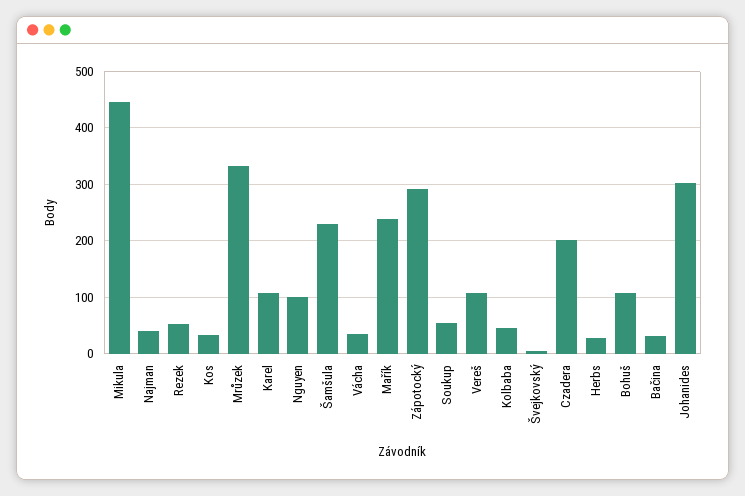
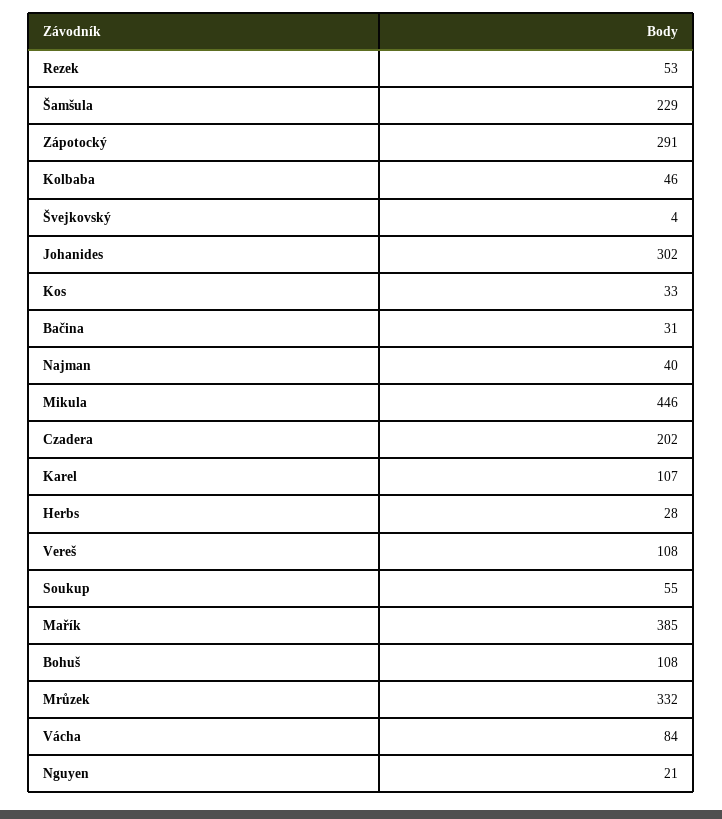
Nguyen: 100 -> 21
Vácha: 40 -> 84
Mařík: 240 -> 385

